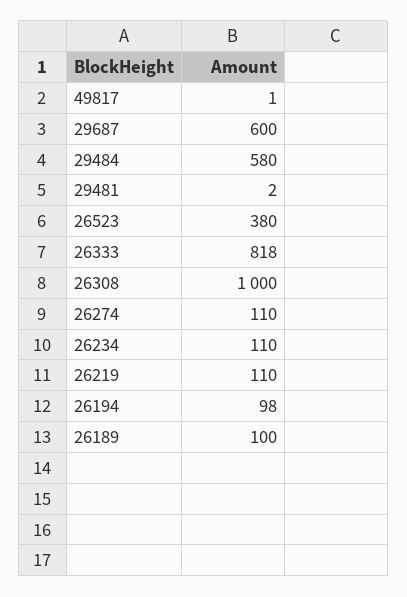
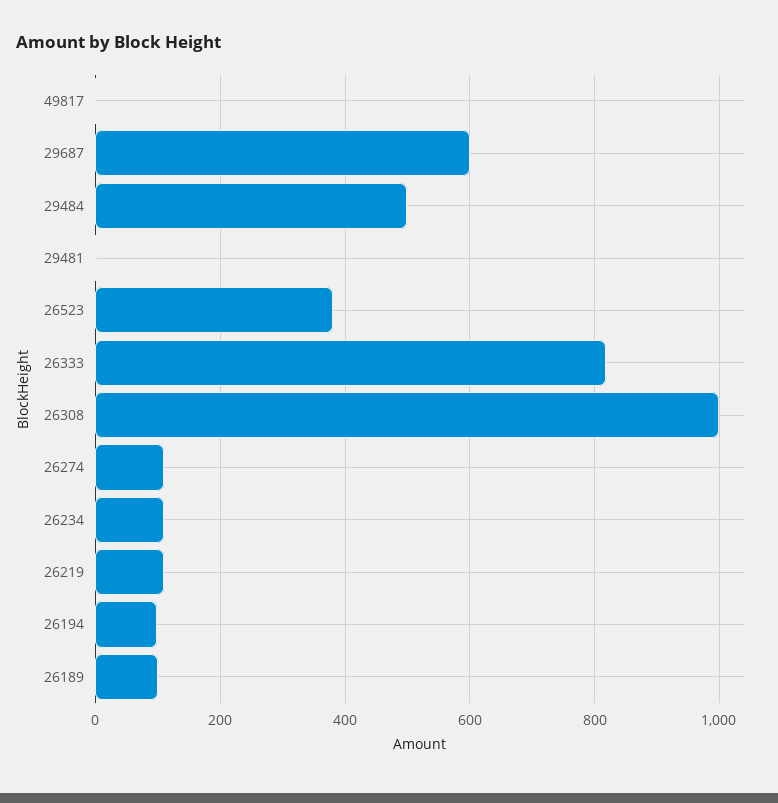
29484: 580 -> 500

